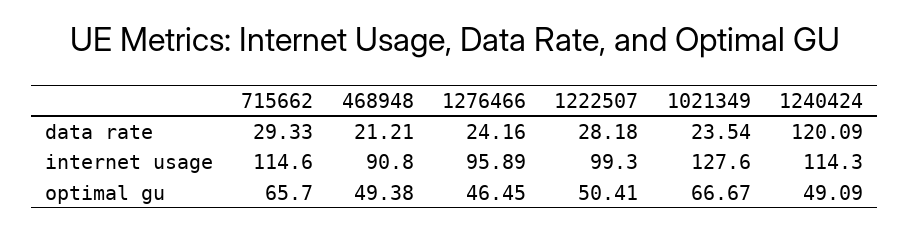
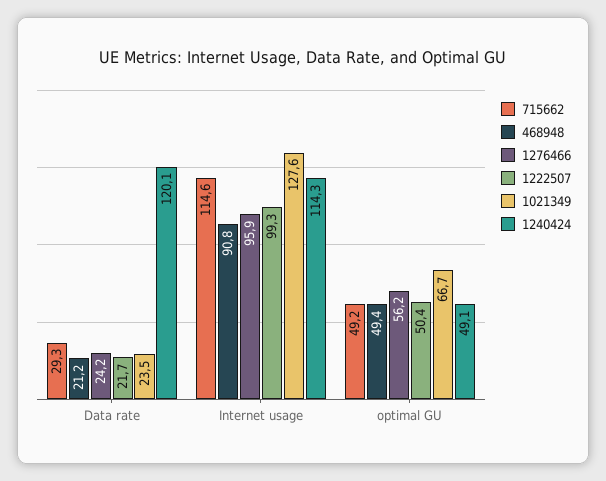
1222507, data rate: 28.18 -> 21.7
715662, optimal gu: 65.7 -> 49.2
1276466, optimal gu: 46.45 -> 56.2

